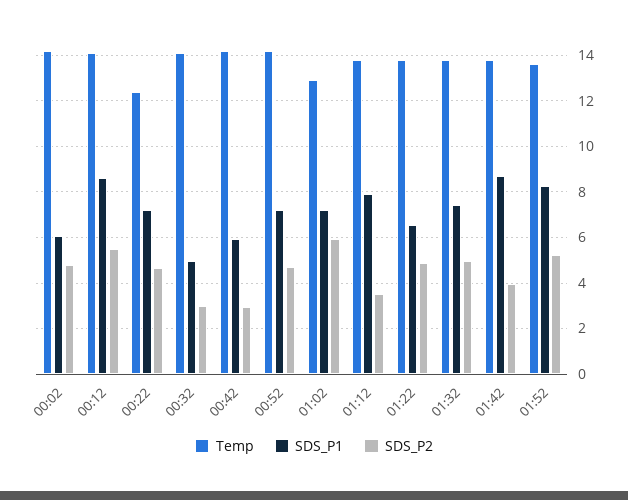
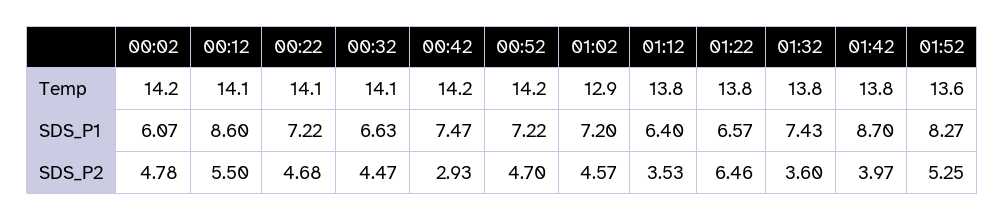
Temp, 00:22: 12.5 -> 14.1
SDS_P1, 00:32: 5 -> 6.63
SDS_P2, 00:32: 3 -> 4.47
SDS_P1, 00:42: 6 -> 7.47
SDS_P2, 01:02: 6 -> 4.57
SDS_P1, 01:12: 8 -> 6.4
SDS_P2, 01:22: 5 -> 6.46
SDS_P2, 01:32: 5 -> 3.6

